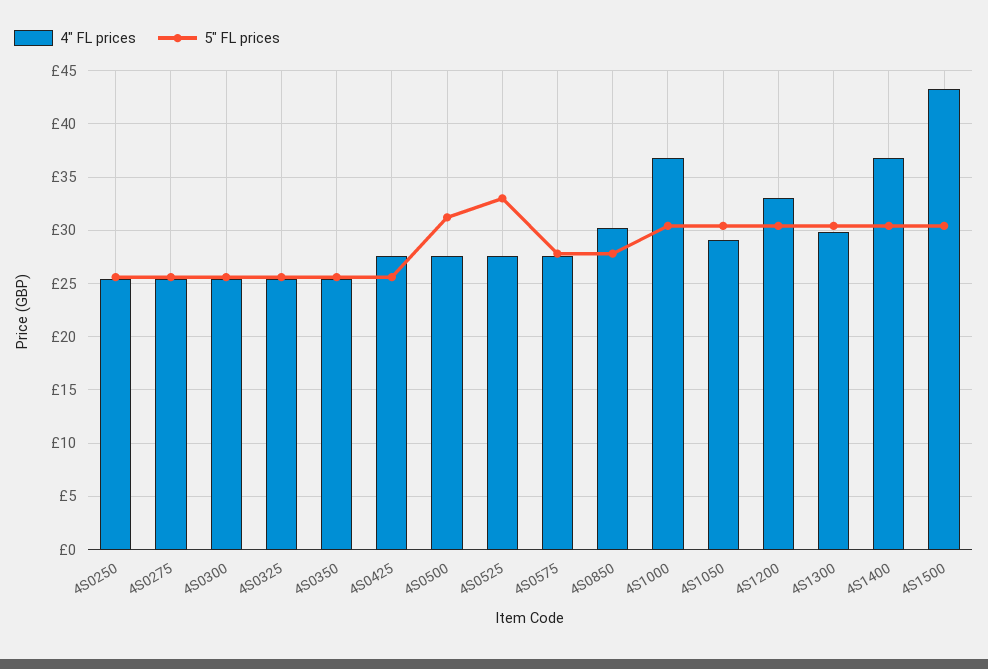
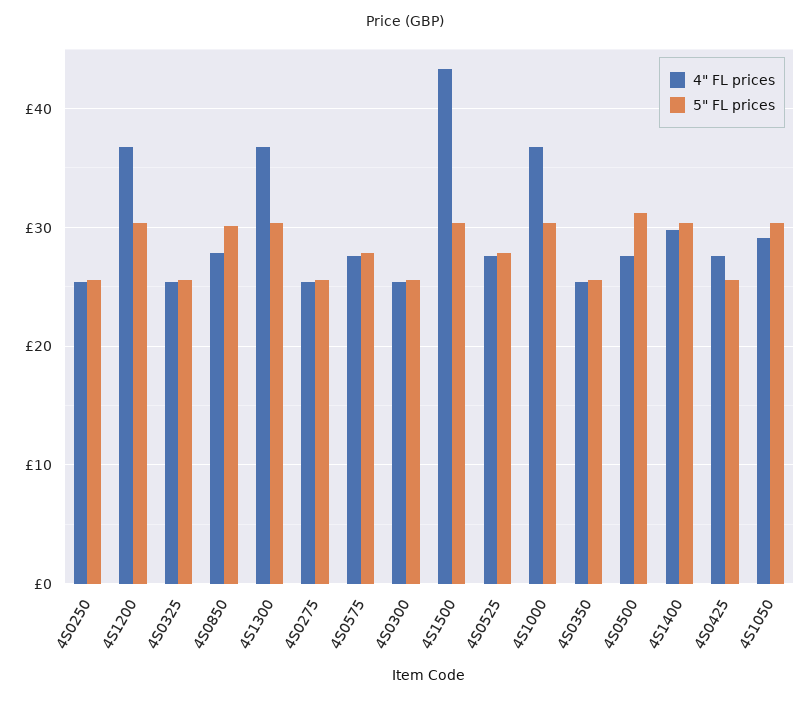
5" FL prices, 4S0525: 33 -> 28
4" FL prices, 4S0850: 30 -> 28
5" FL prices, 4S0850: 28 -> 30
4" FL prices, 4S1200: 33 -> 37
4" FL prices, 4S1300: 30 -> 37
4" FL prices, 4S1400: 37 -> 30

